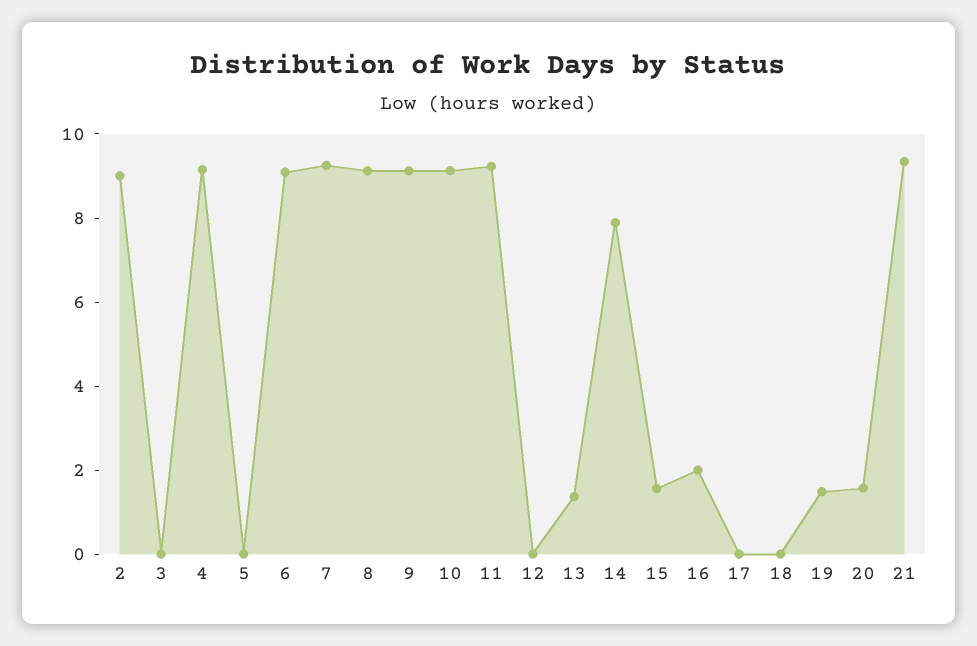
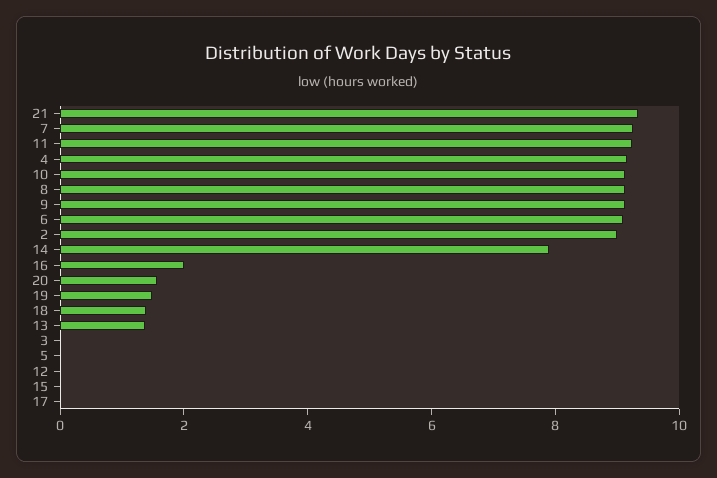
15: 1.5 -> 0
18: 0 -> 1.5

